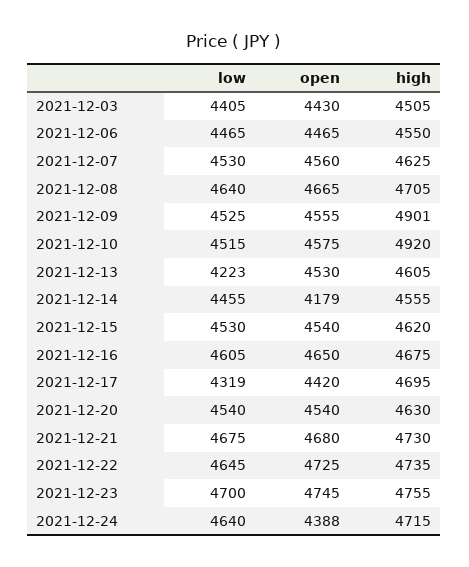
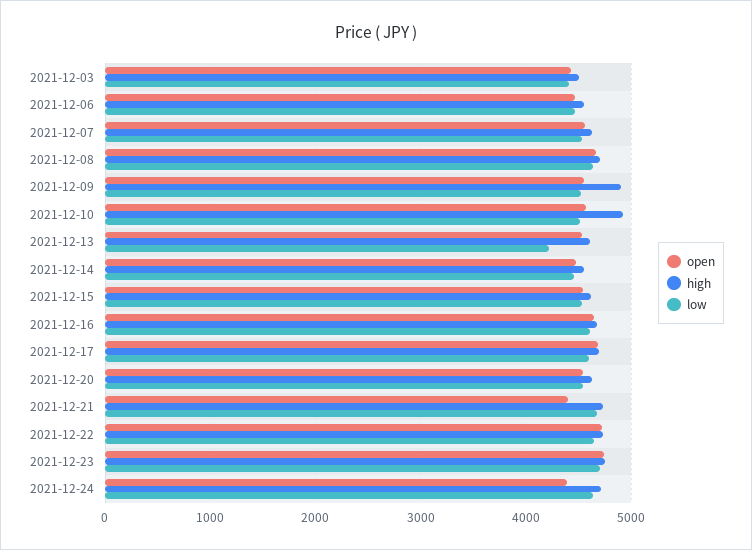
open, 2021-12-14: 4179 -> 4500
low, 2021-12-17: 4319 -> 4600
open, 2021-12-17: 4420 -> 4700
open, 2021-12-21: 4680 -> 4400

